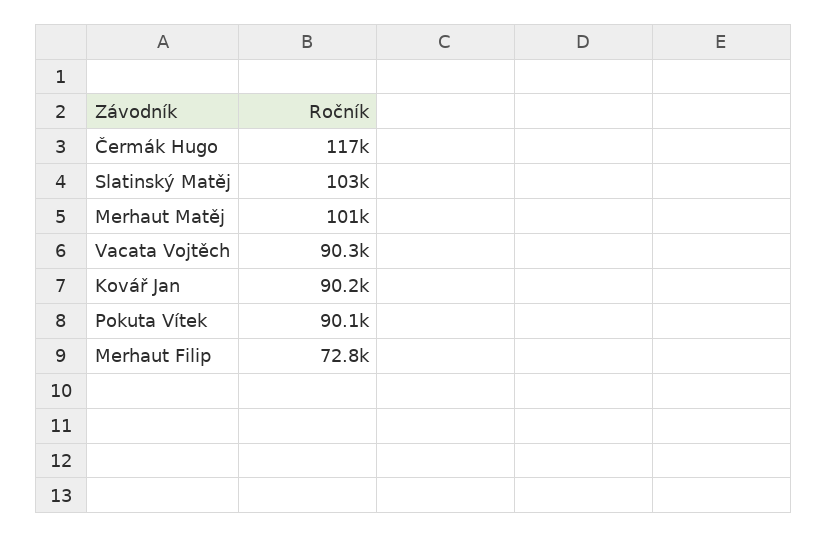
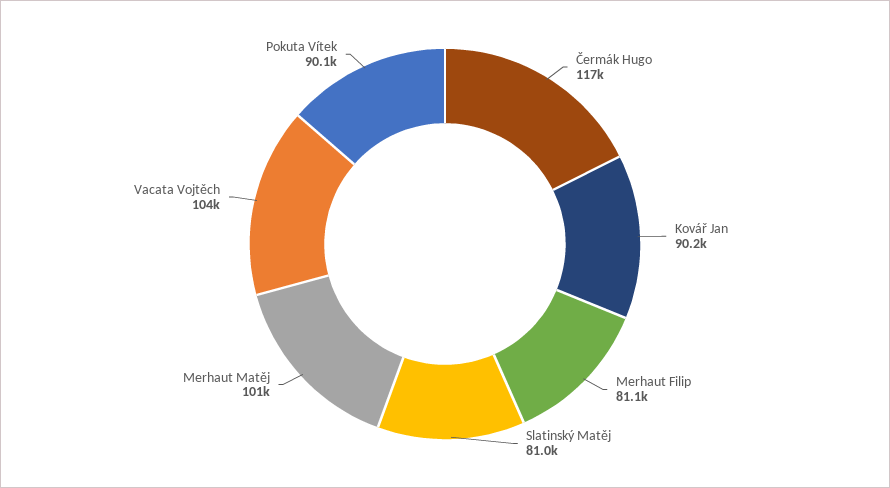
Slatinský Matěj: 103000 -> 81000
Vacata Vojtěch: 90300 -> 104000
Merhaut Filip: 72800 -> 81100

